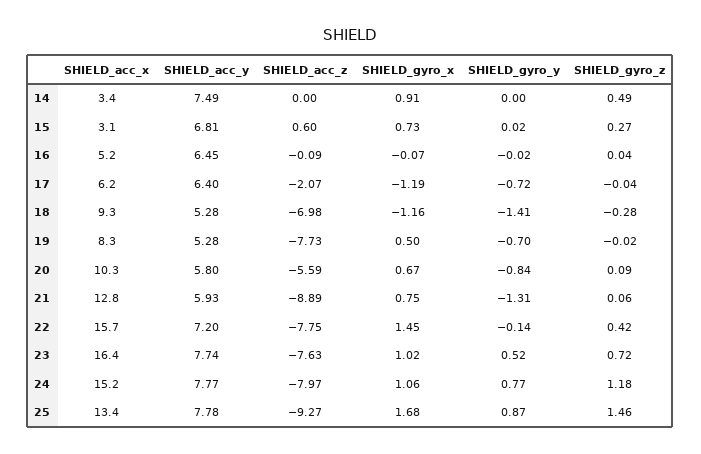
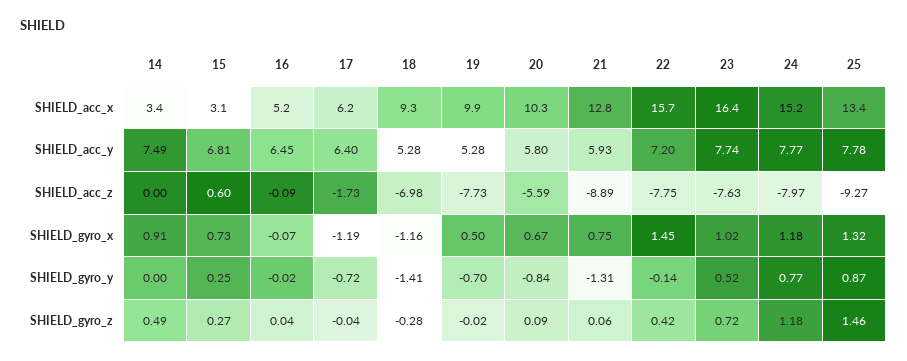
SHIELD_gyro_y, 15: 0.02 -> 0.25
SHIELD_acc_z, 17: -2.07 -> -1.73
SHIELD_acc_x, 19: 8.3 -> 9.9
SHIELD_gyro_x, 24: 1.06 -> 1.18
SHIELD_gyro_x, 25: 1.68 -> 1.32

